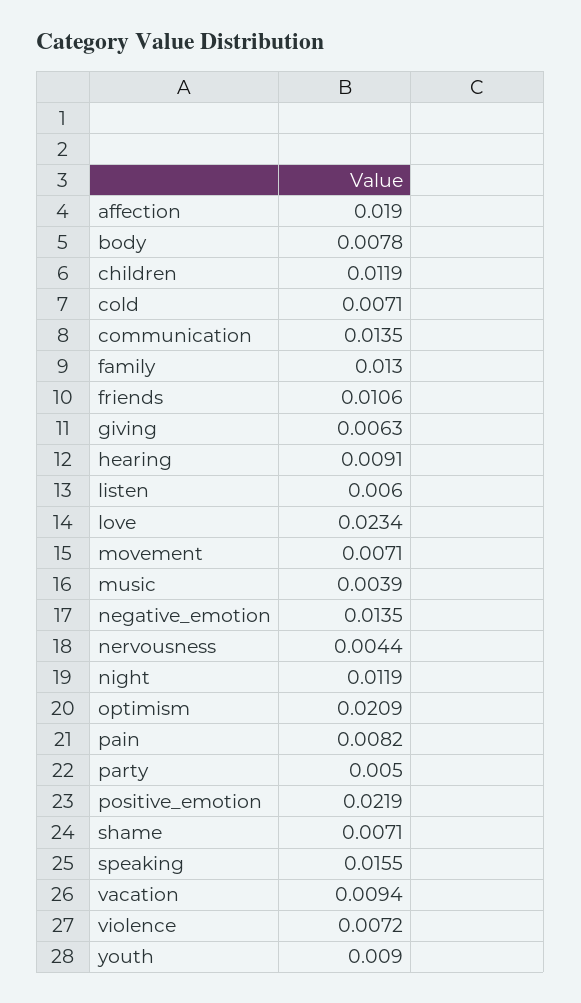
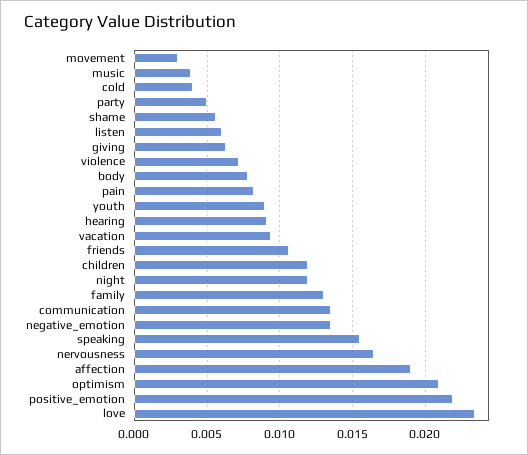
cold: 0.0071 -> 0.004
movement: 0.0071 -> 0.003
nervousness: 0.0044 -> 0.0165
shame: 0.0071 -> 0.0055

